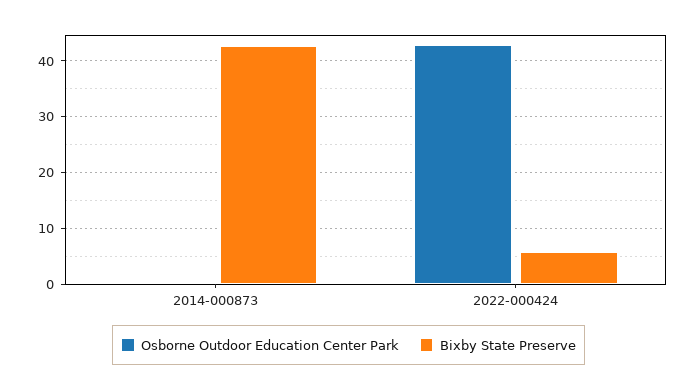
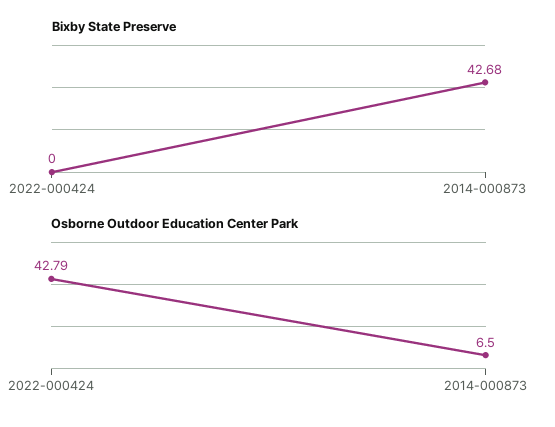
Osborne Outdoor Education Center Park, 2014-000873: 0 -> 6.5
Bixby State Preserve, 2022-000424: 6 -> 0

